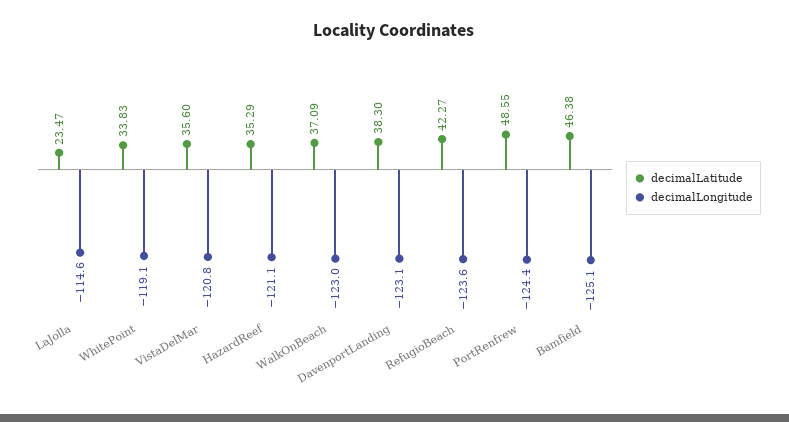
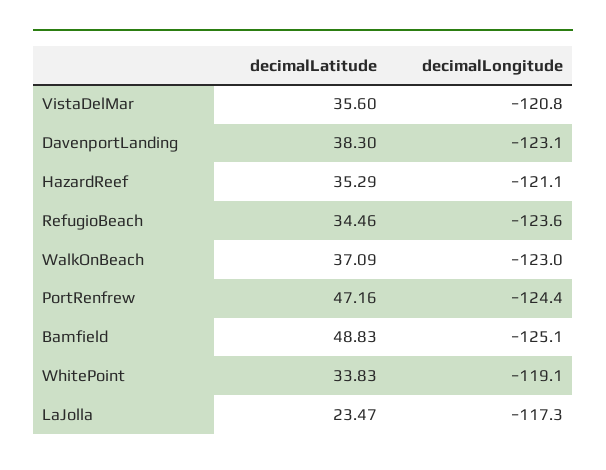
decimalLongitude, LaJolla: -114.6 -> -117.3
decimalLatitude, RefugioBeach: 42.27 -> 34.46
decimalLatitude, PortRenfrew: 48.55 -> 47.16
decimalLatitude, Bamfield: 46.38 -> 48.83

